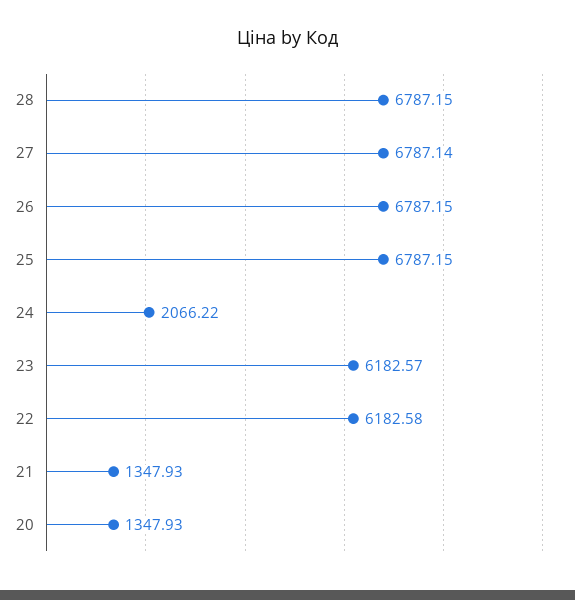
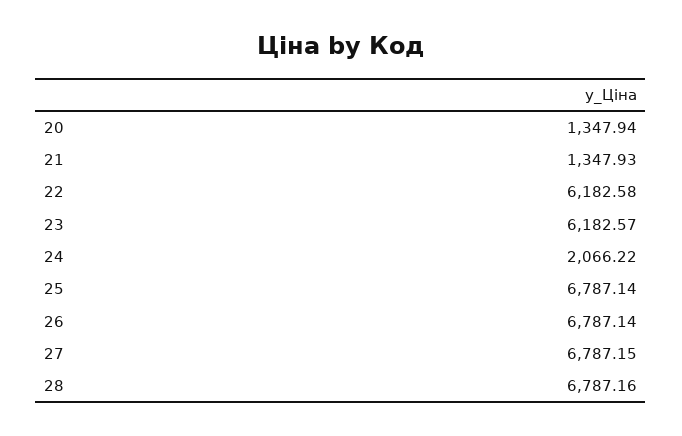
28: 6787.15 -> 6787.16
27: 6787.14 -> 6787.15
26: 6787.15 -> 6787.14
25: 6787.15 -> 6787.14
20: 1347.93 -> 1347.94

